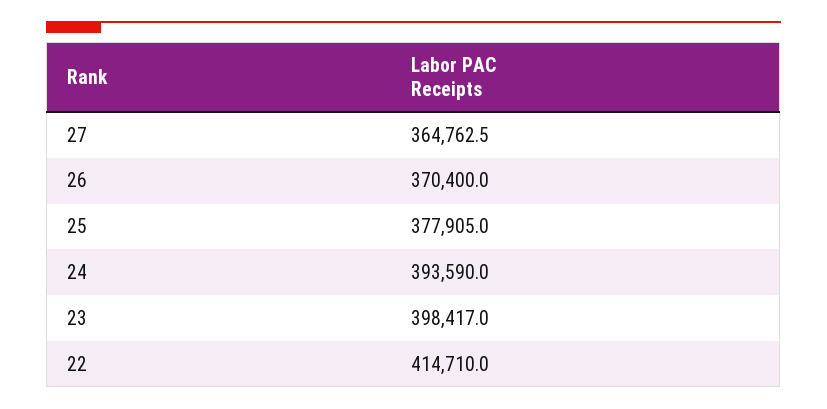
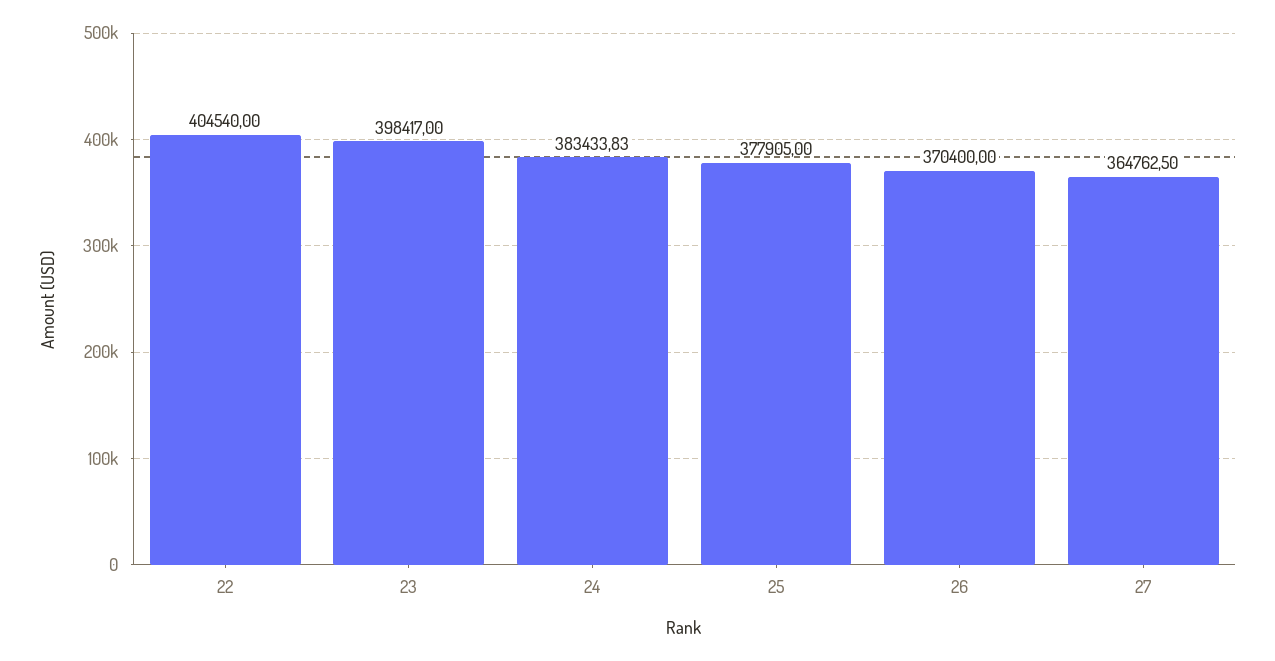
24: 393590 -> 383433.83
22: 414710 -> 404540

